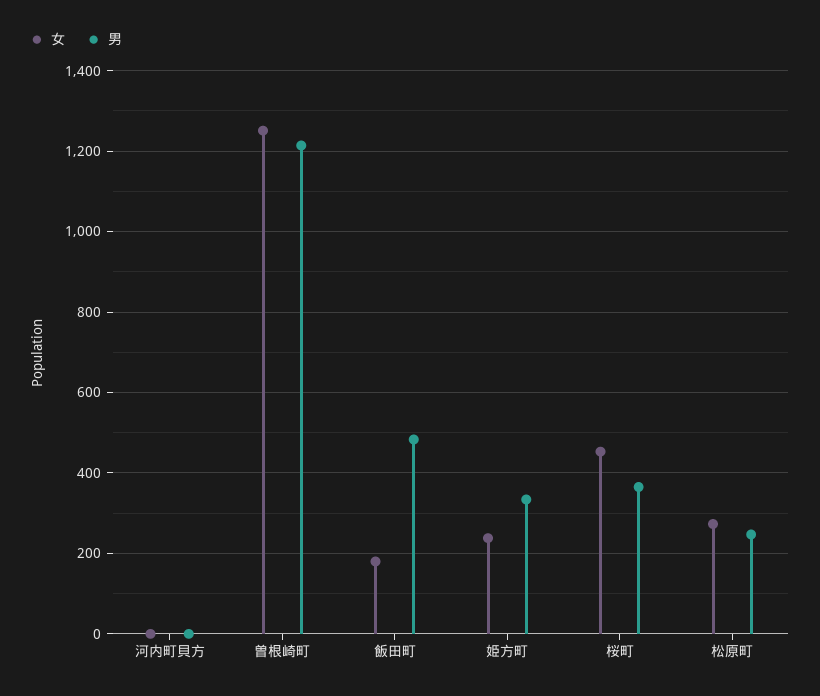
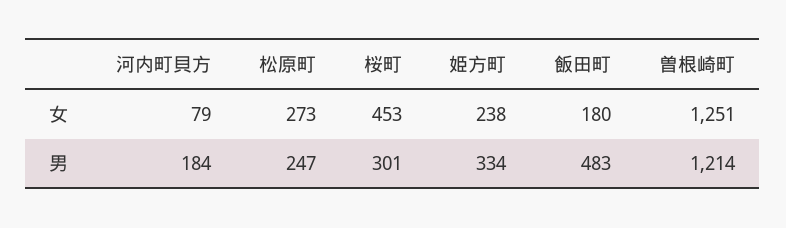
女, 河内町貝方: 0 -> 79
男, 河内町貝方: 0 -> 184
男, 桜町: 360 -> 301

